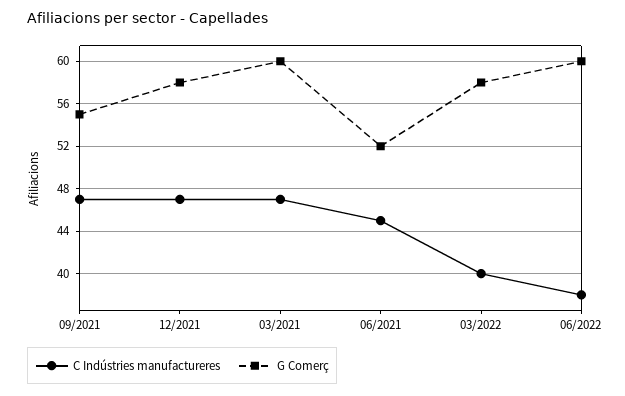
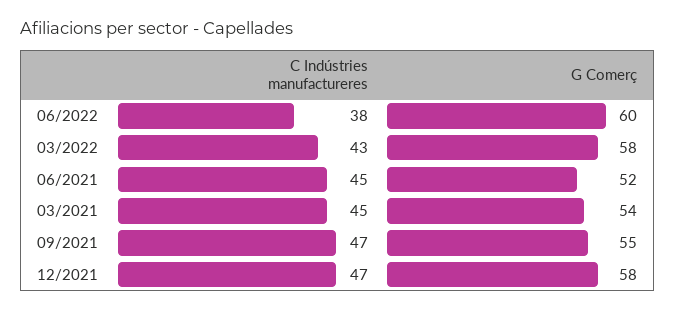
C Indústries manufactureres, 03/2021: 47 -> 45
G Comerç, 03/2021: 60 -> 54
C Indústries manufactureres, 03/2022: 40 -> 43

